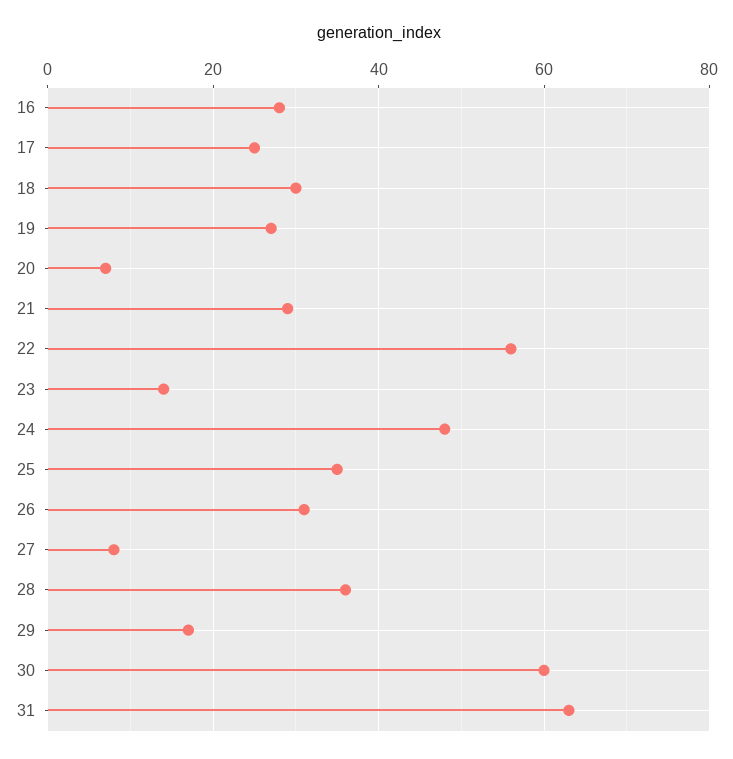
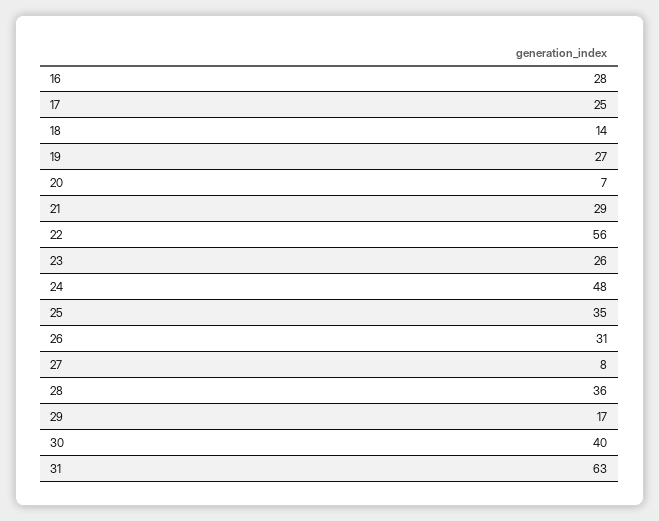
18: 30 -> 14
23: 15 -> 26
30: 60 -> 40

